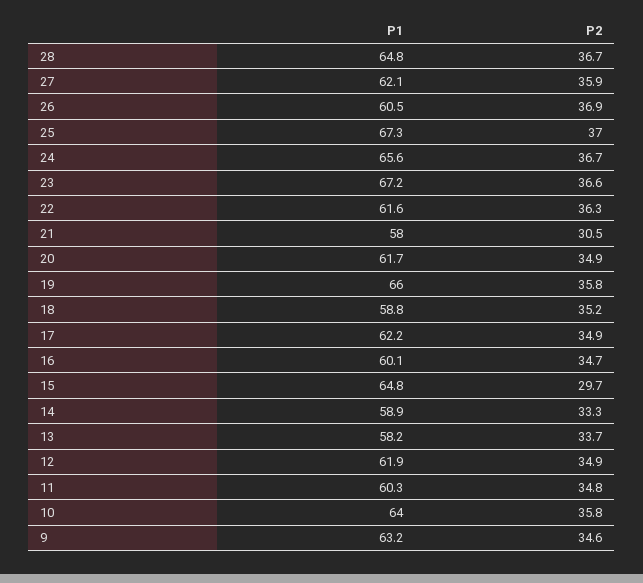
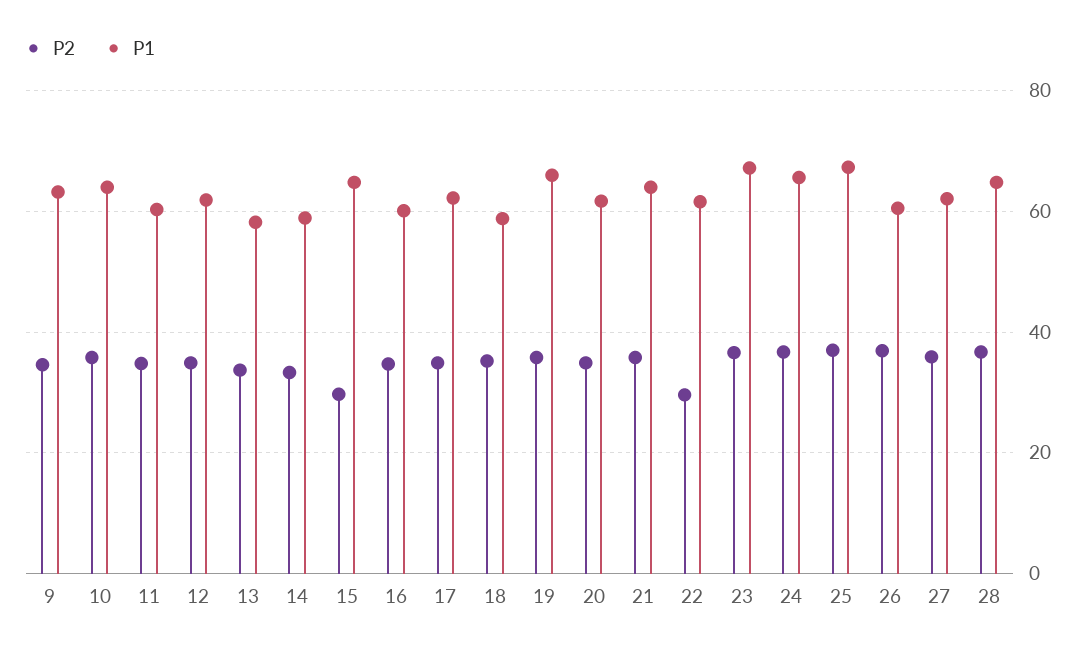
P2, 22: 36.3 -> 30
P1, 21: 58 -> 64
P2, 21: 30.5 -> 36

